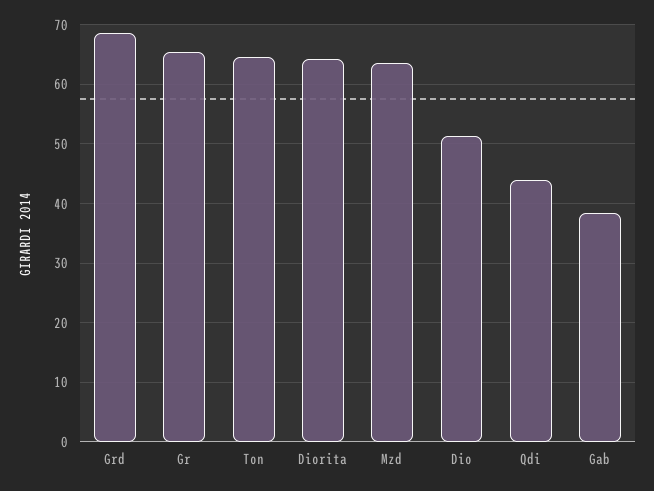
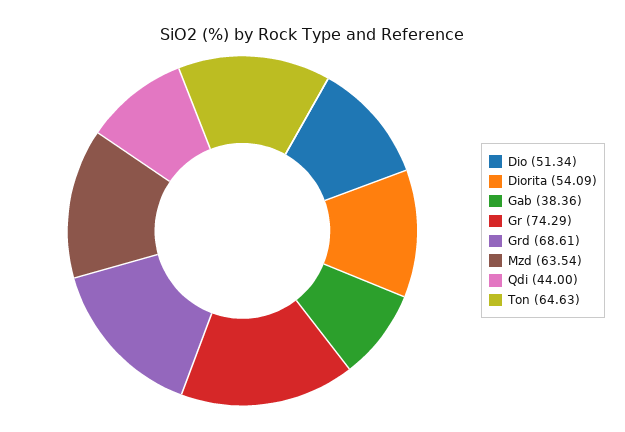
Gr: 66 -> 74.29
Diorita: 64 -> 54.09

